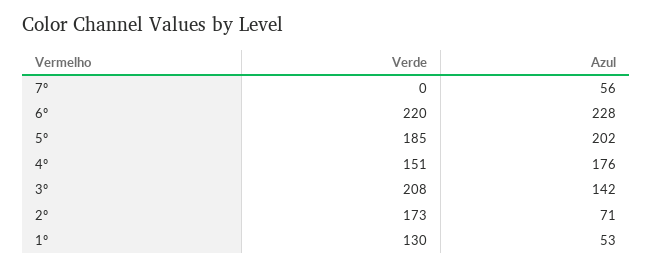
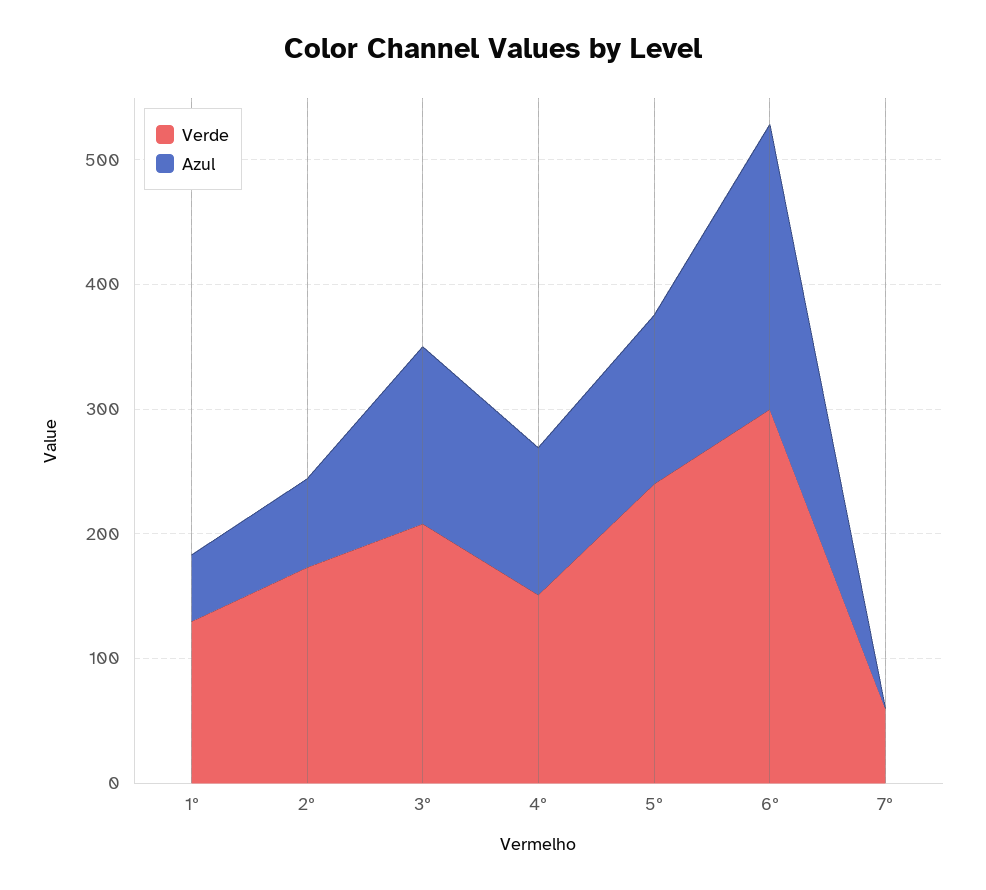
Verde, 7º: 0 -> 60
Azul, 7º: 56 -> 0
Verde, 6º: 220 -> 300
Verde, 5º: 185 -> 240
Azul, 5º: 202 -> 140
Azul, 4º: 176 -> 120

